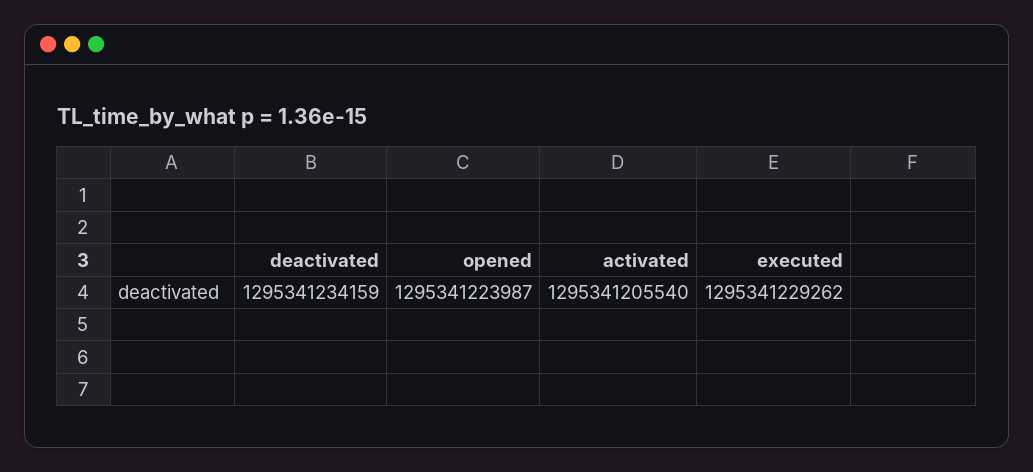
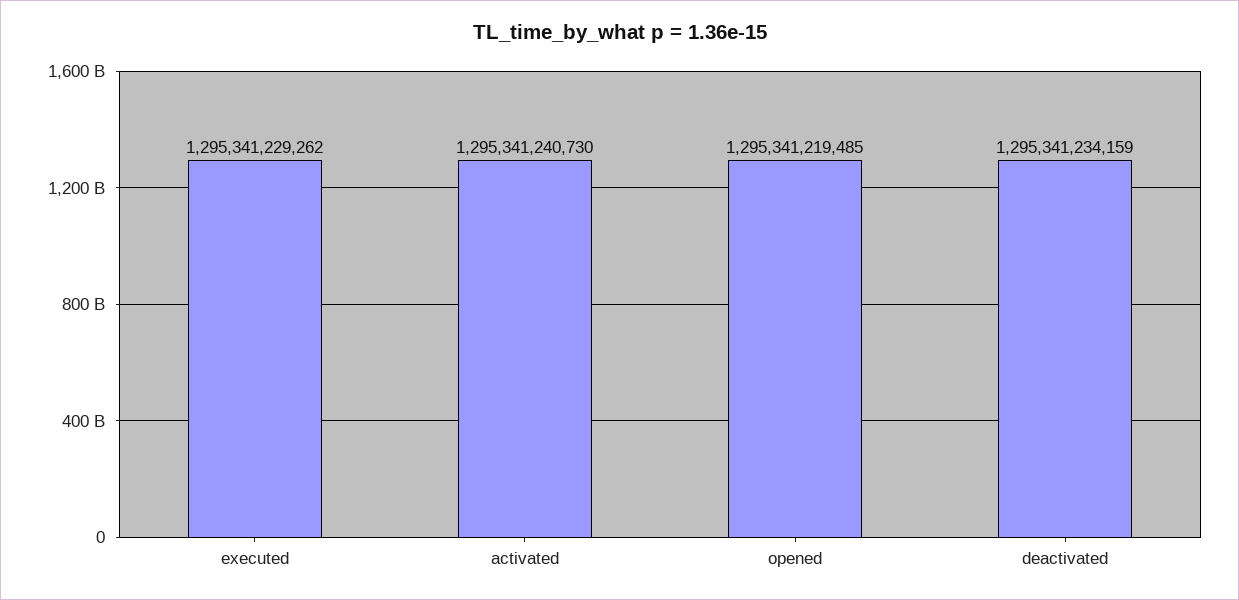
opened: 1295341223987 -> 1295341219485
activated: 1295341205540 -> 1295341240730

